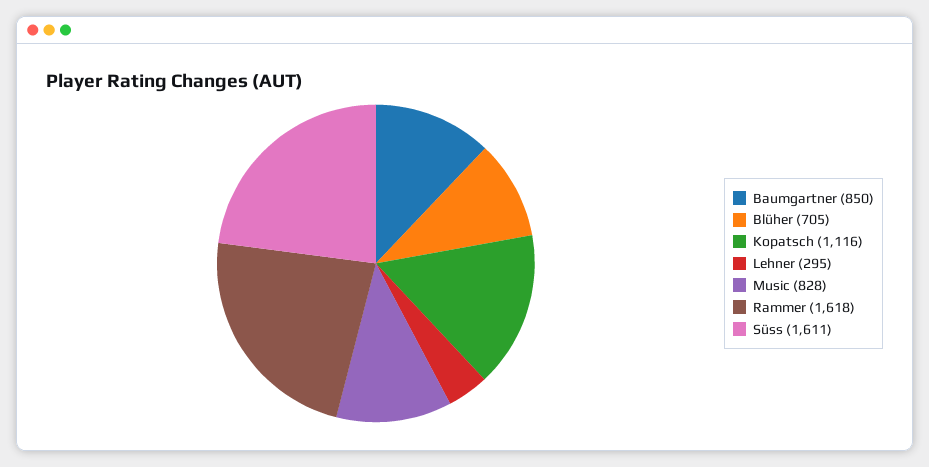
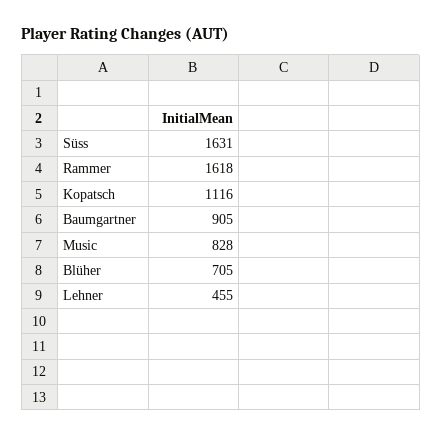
Baumgartner: 850 -> 905
Lehner: 295 -> 455
Süss: 1611 -> 1631

